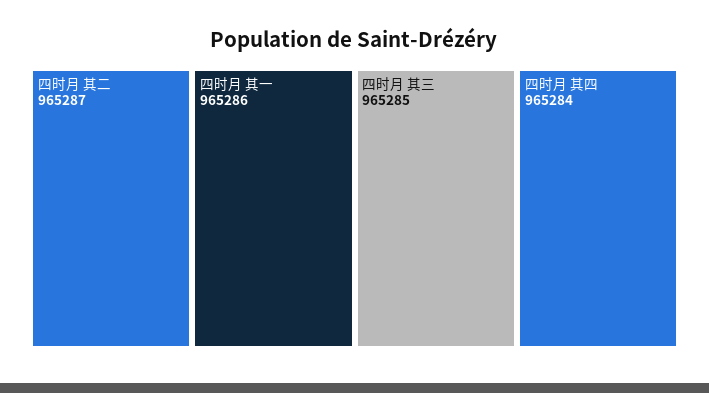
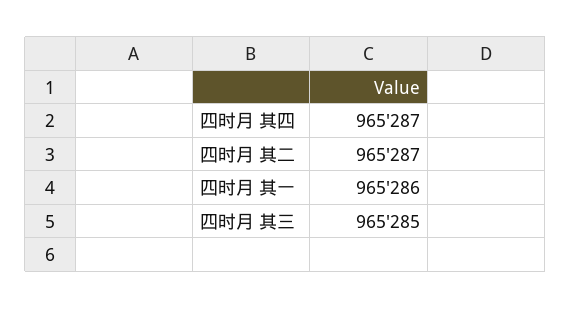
四时月 其四: 965284 -> 965287

